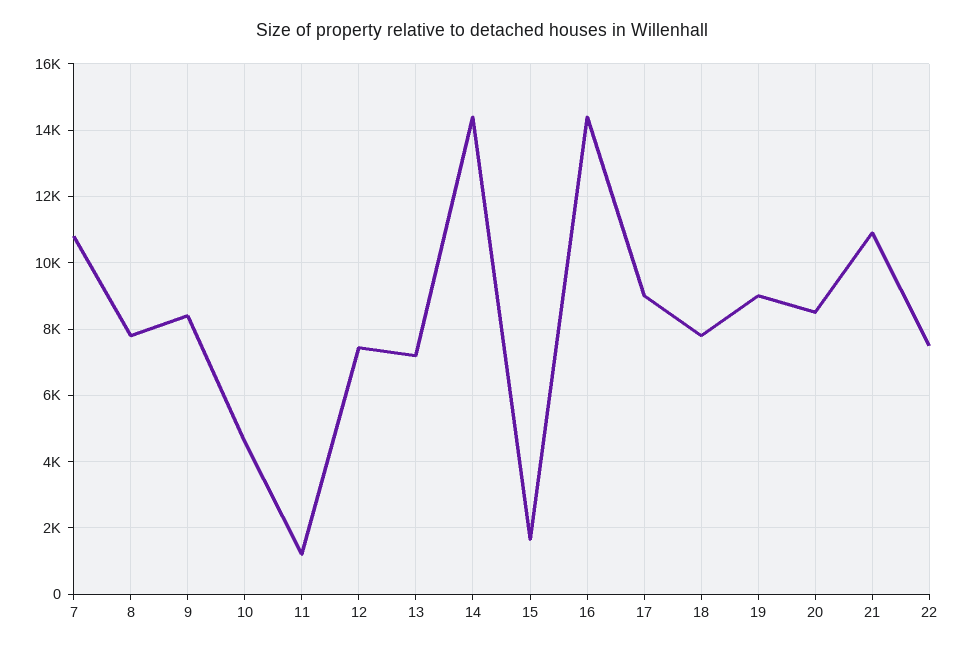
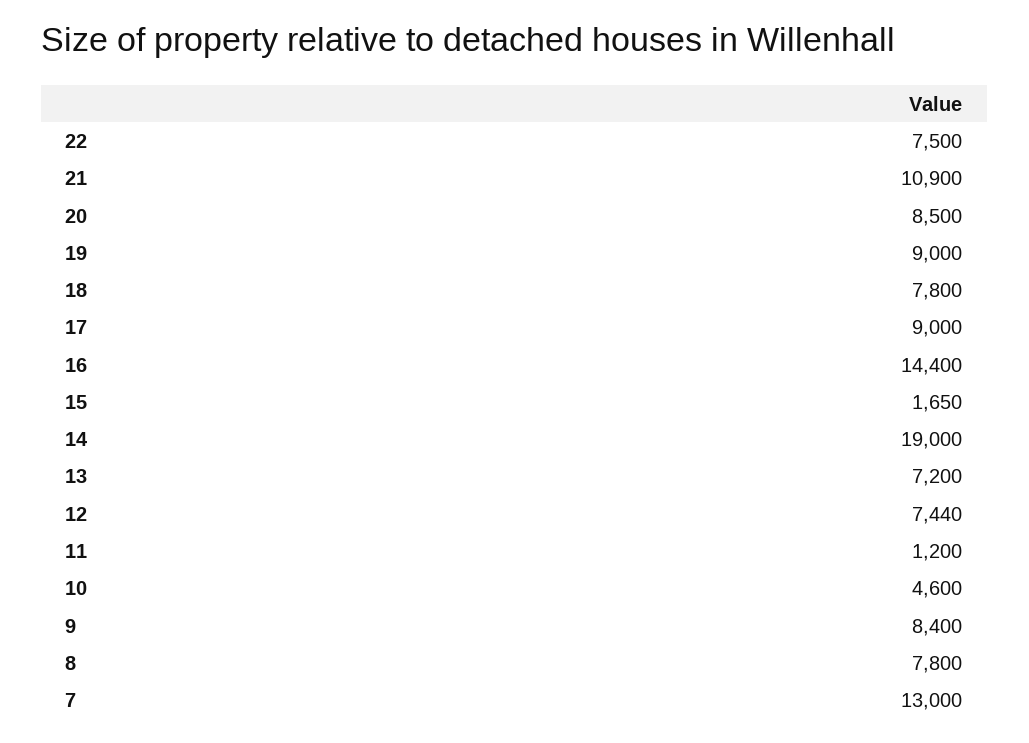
7: 10800 -> 13000
14: 14400 -> 19000

